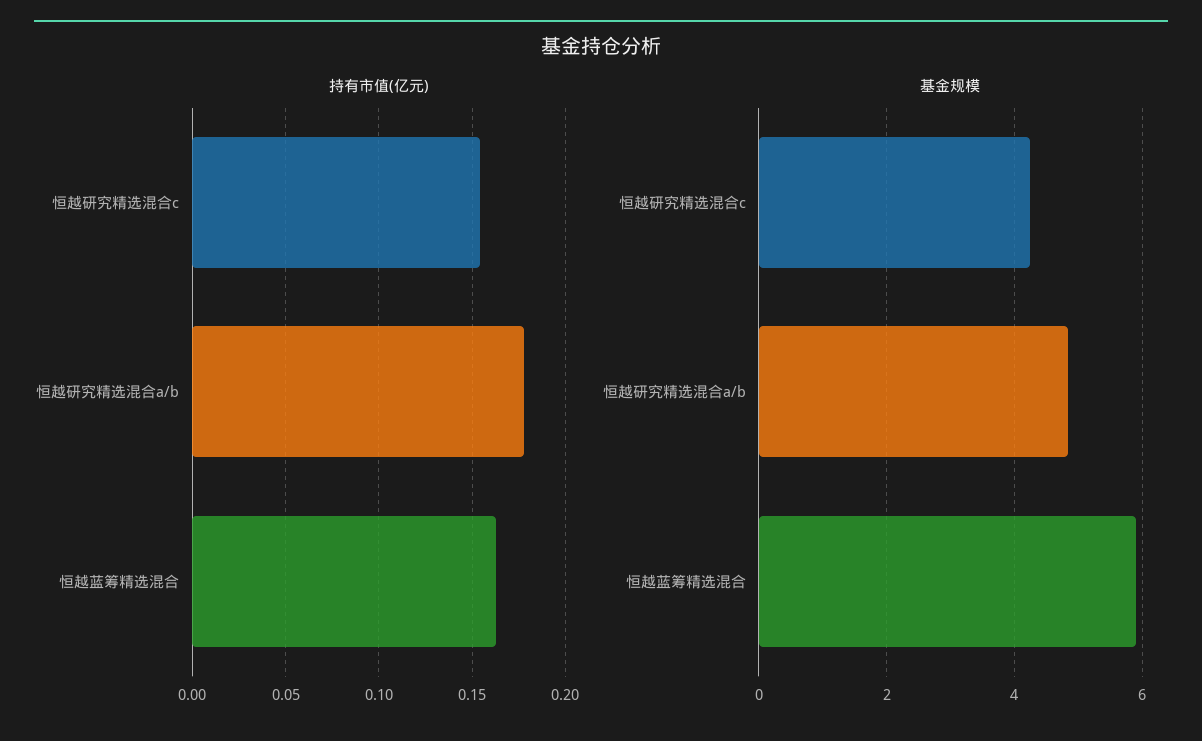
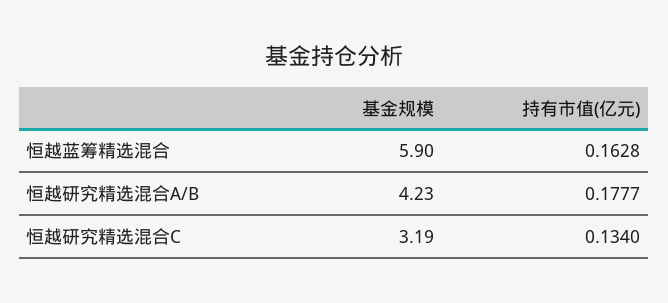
持有市值(亿元), 恒越研究精选混合c: 0.155 -> 0.134
基金规模, 恒越研究精选混合c: 4.2 -> 3.19
基金规模, 恒越研究精选混合a/b: 4.8 -> 4.23

